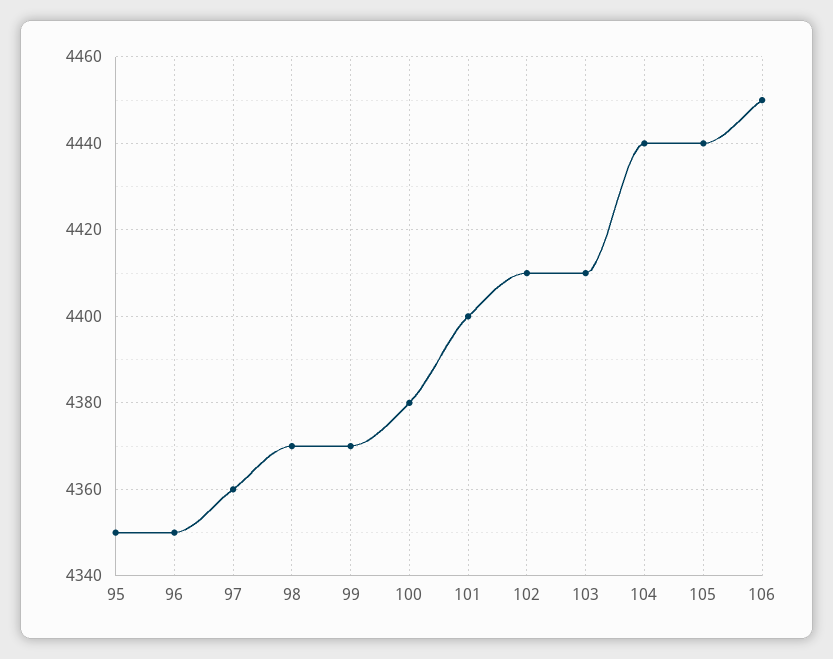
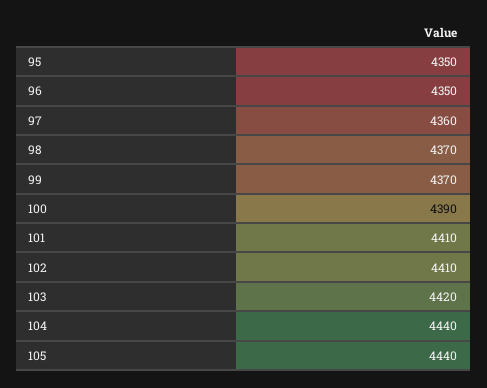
100: 4380 -> 4390
101: 4400 -> 4410
103: 4410 -> 4420
106: 4450 -> none

